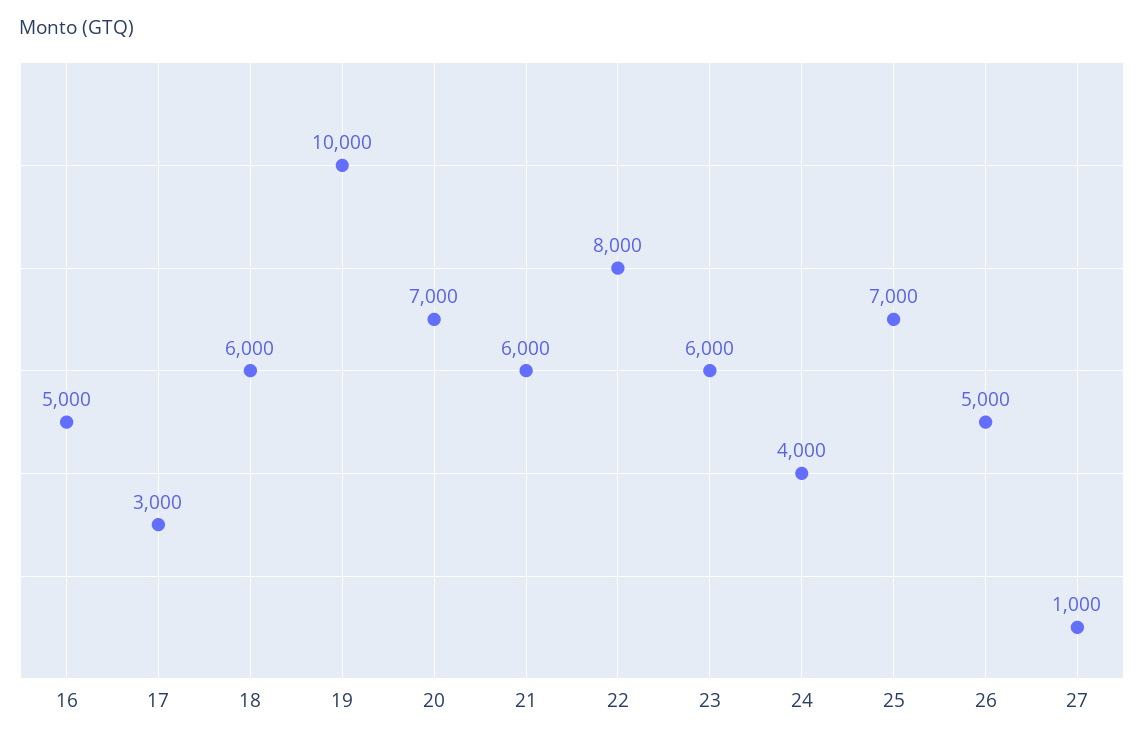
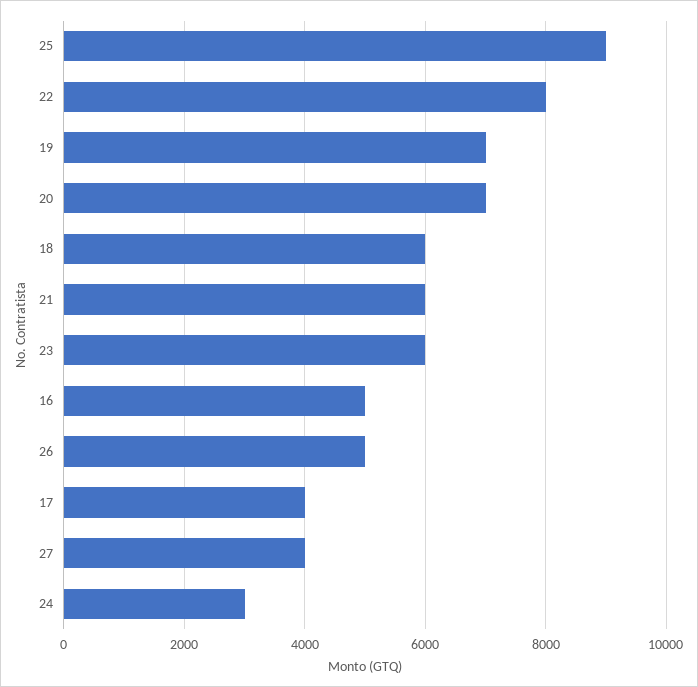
17: 3000 -> 4000
19: 10000 -> 7000
24: 4000 -> 3000
25: 7000 -> 9000
27: 1000 -> 4000

